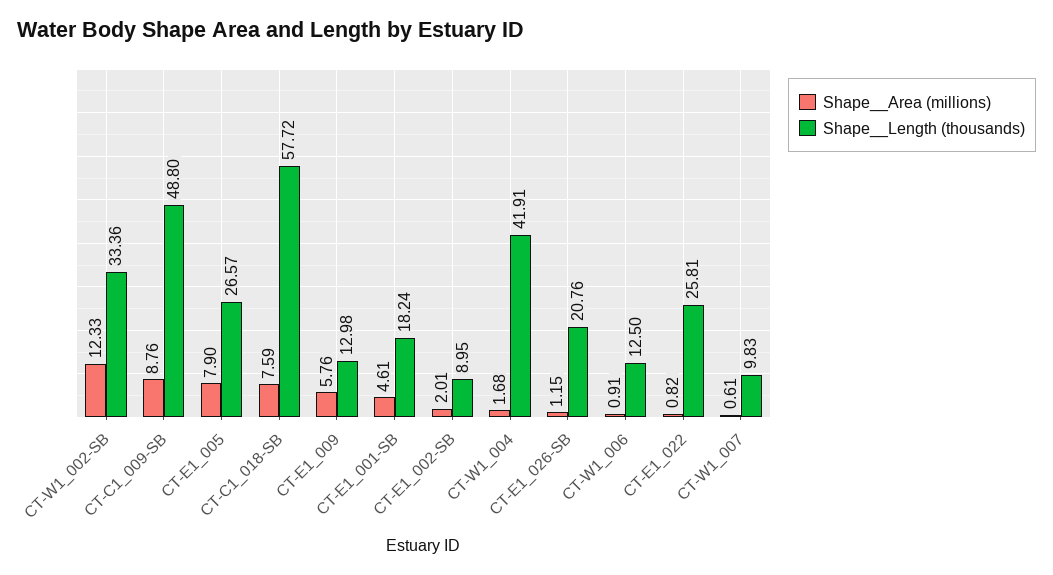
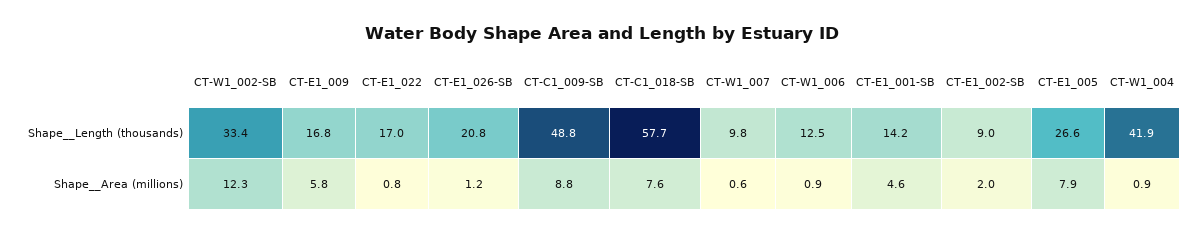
Shape__Length (thousands), CT-E1_009: 12.98 -> 16.8
Shape__Length (thousands), CT-E1_001-SB: 18.24 -> 14.2
Shape__Area (millions), CT-W1_004: 1.68 -> 0.9
Shape__Length (thousands), CT-E1_022: 25.81 -> 17

